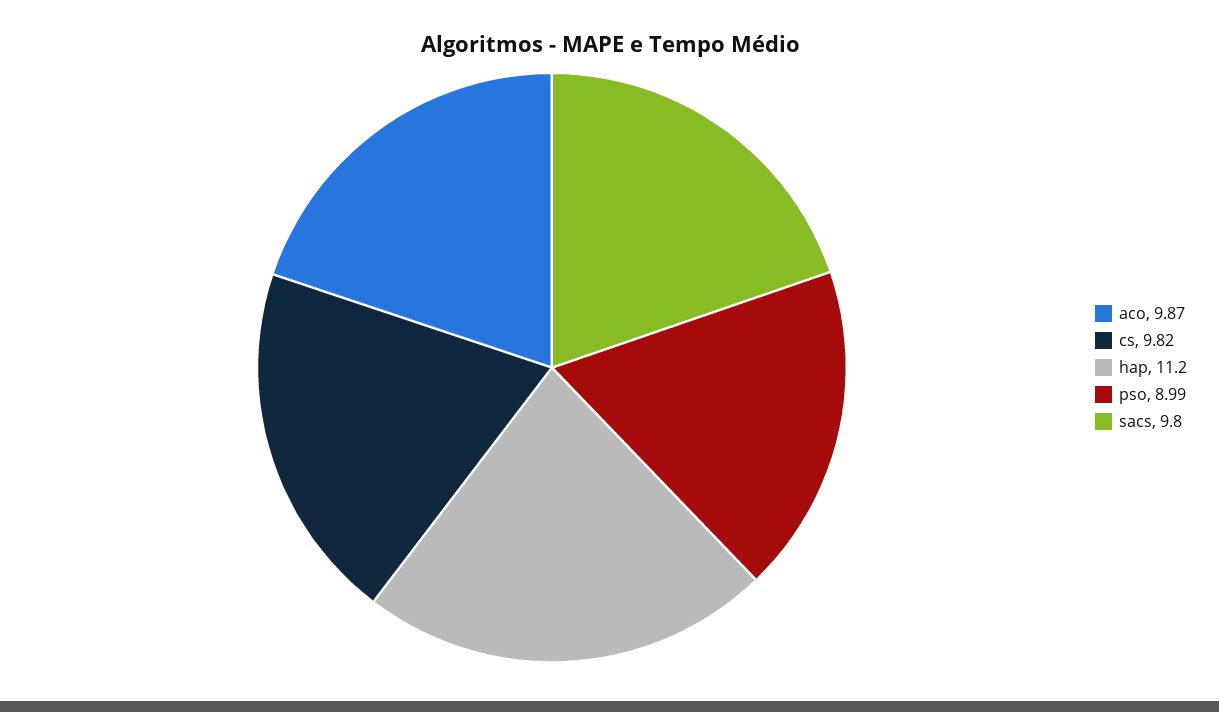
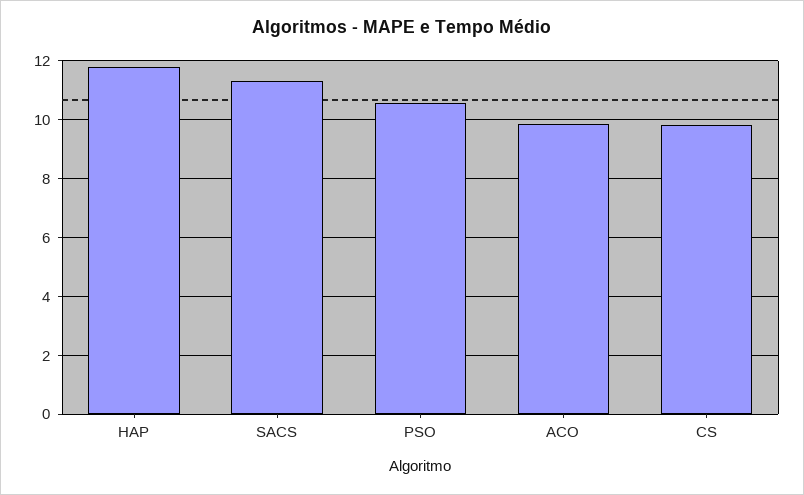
hap: 11.2 -> 11.75
pso: 8.99 -> 10.5
sacs: 9.8 -> 11.25

